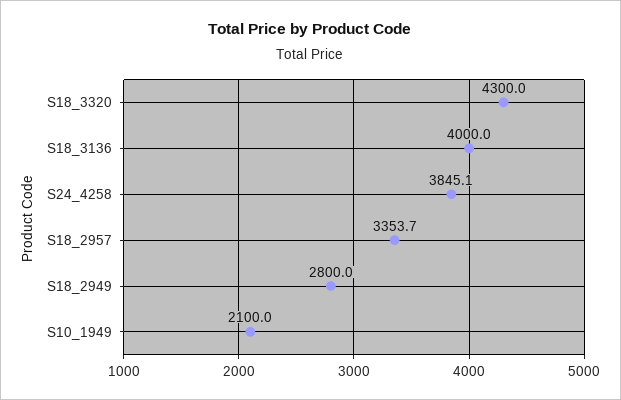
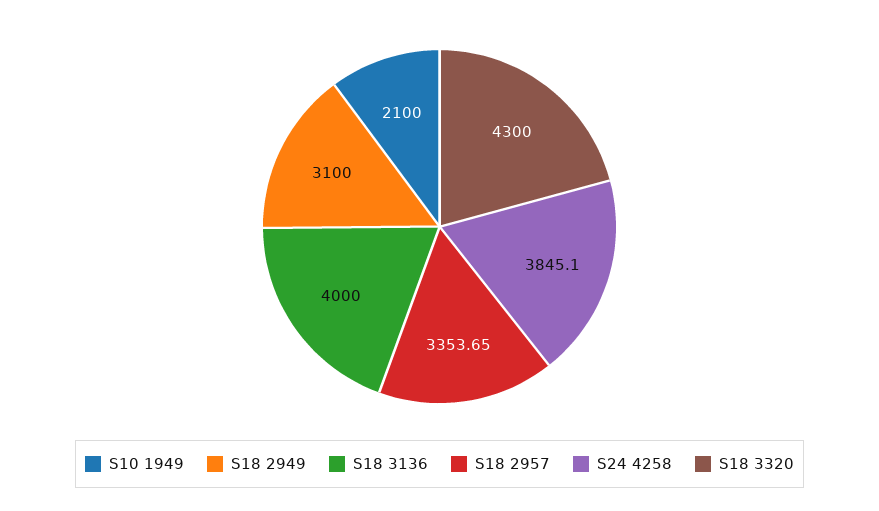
S18_2949: 2800 -> 3100

